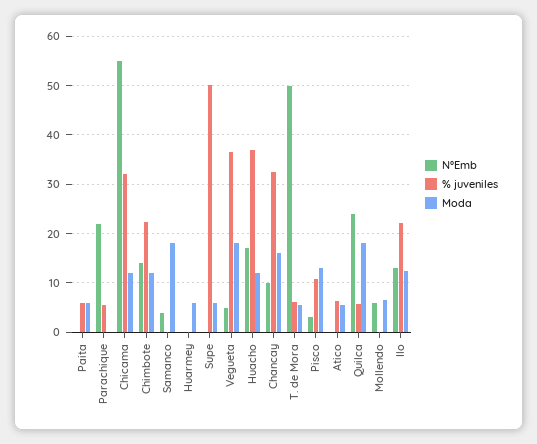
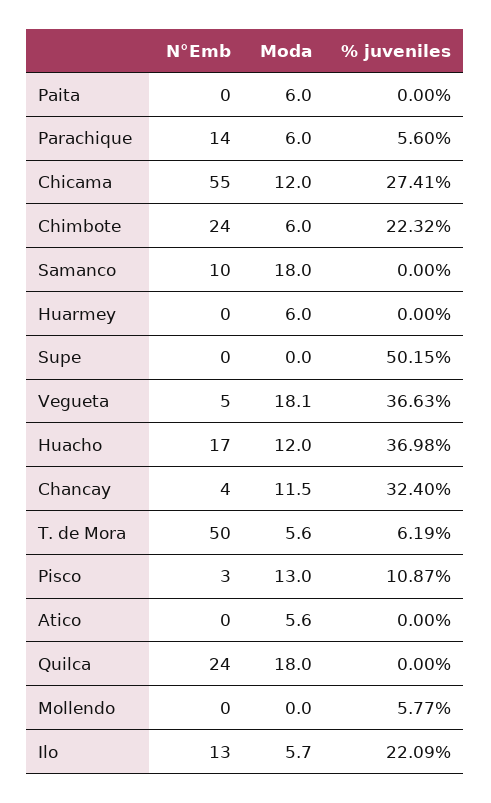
% juveniles, Paita: 6 -> 0
N°Emb, Parachique: 22 -> 14
Moda, Parachique: 0 -> 6
% juveniles, Chicama: 32 -> 27.41
N°Emb, Chimbote: 14 -> 24
Moda, Chimbote: 12 -> 6
N°Emb, Samanco: 4 -> 10
Moda, Supe: 6 -> 0
N°Emb, Chancay: 10 -> 4
Moda, Chancay: 16 -> 11.5
% juveniles, Atico: 6 -> 0
% juveniles, Quilca: 6 -> 0
N°Emb, Mollendo: 6 -> 0
% juveniles, Mollendo: 0 -> 5.77
Moda, Mollendo: 6 -> 0
Moda, Ilo: 12 -> 5.7

